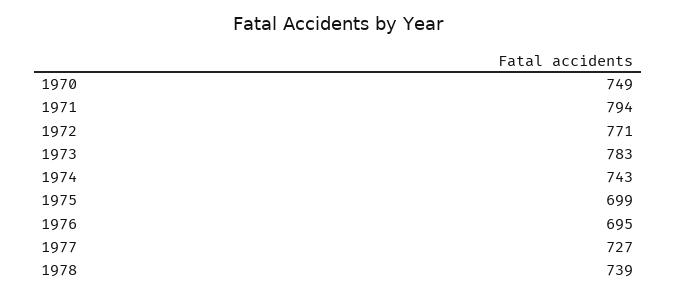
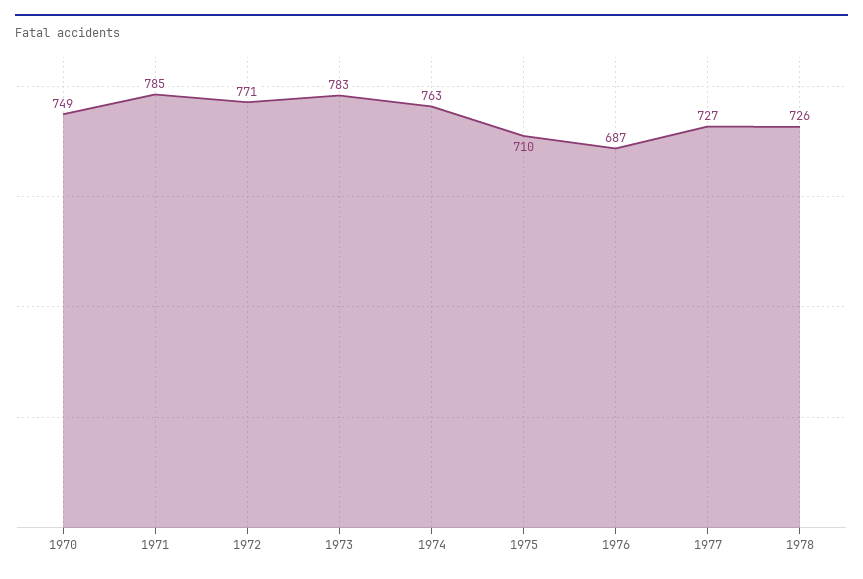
1971: 794 -> 785
1974: 743 -> 763
1975: 699 -> 710
1976: 695 -> 687
1978: 739 -> 726

